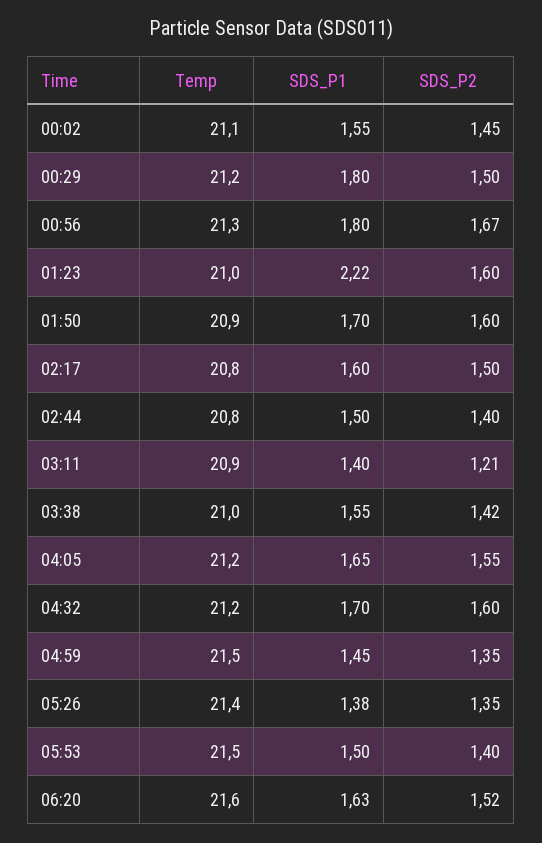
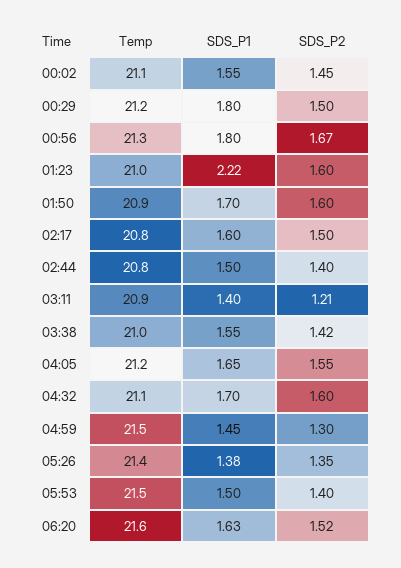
Temp, 04:32: 21.2 -> 21.1
SDS_P2, 04:59: 1.35 -> 1.3

